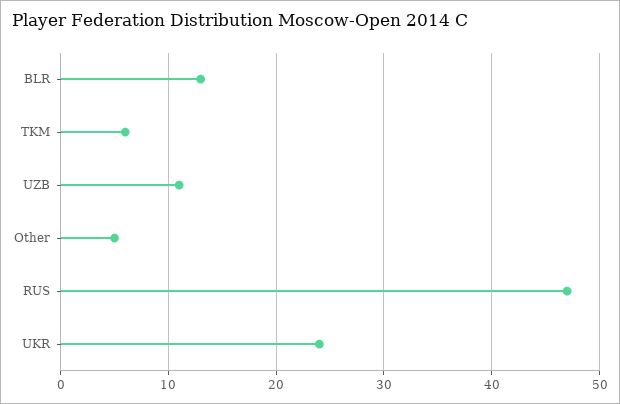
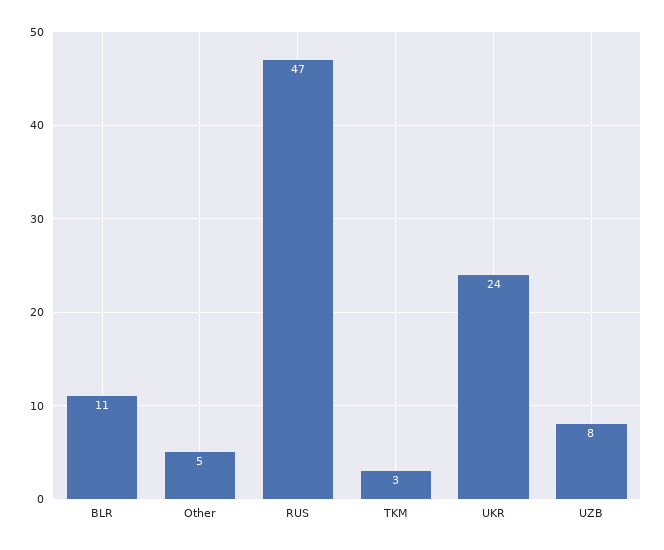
BLR: 13 -> 11
TKM: 6 -> 3
UZB: 11 -> 8

